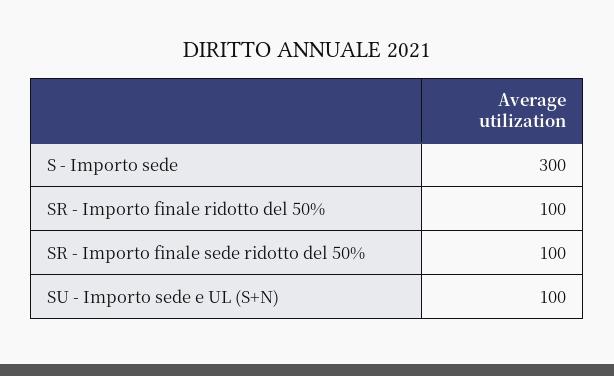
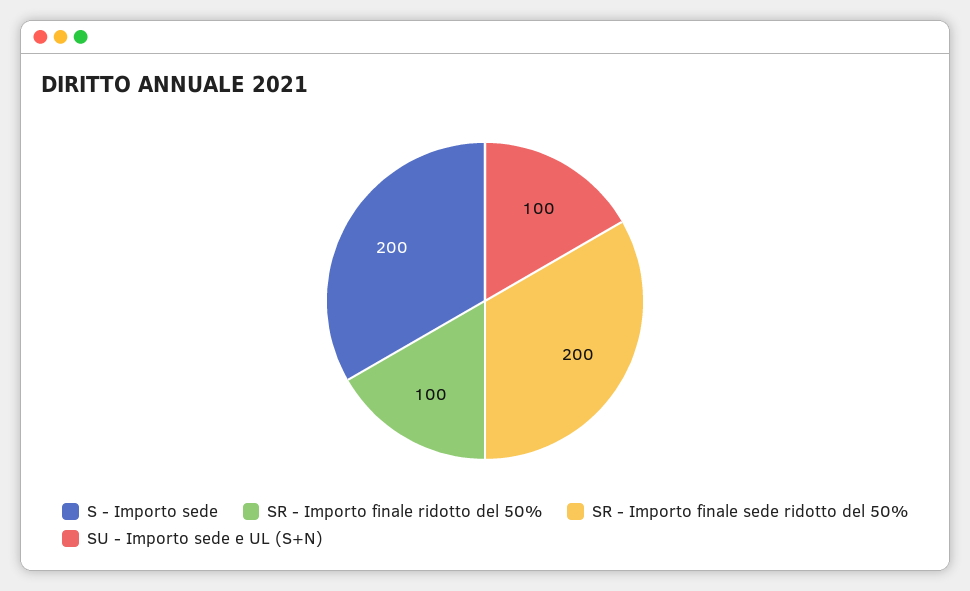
S - Importo sede: 300 -> 200
SR - Importo finale sede ridotto del 50%: 100 -> 200

